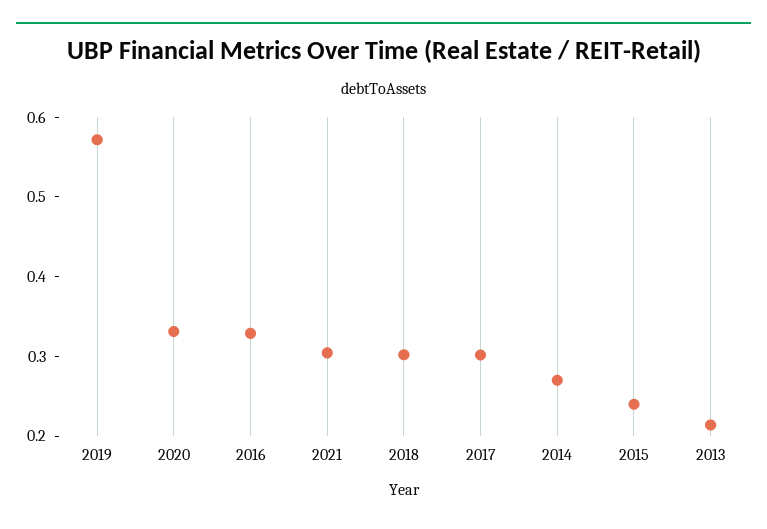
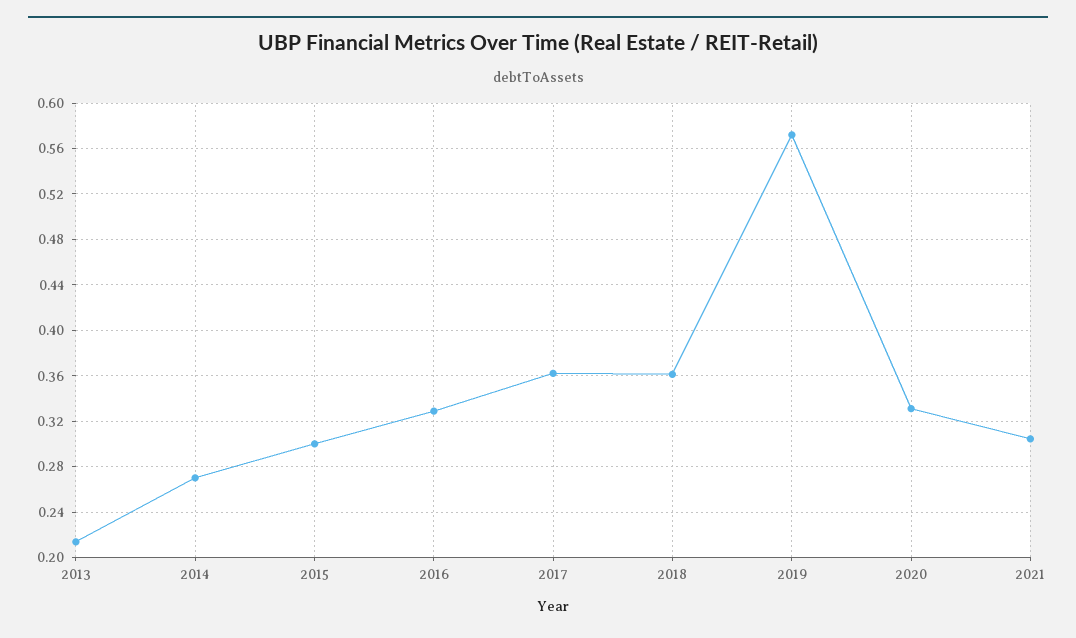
2018: 0.3 -> 0.36
2017: 0.3 -> 0.36
2015: 0.24 -> 0.3

